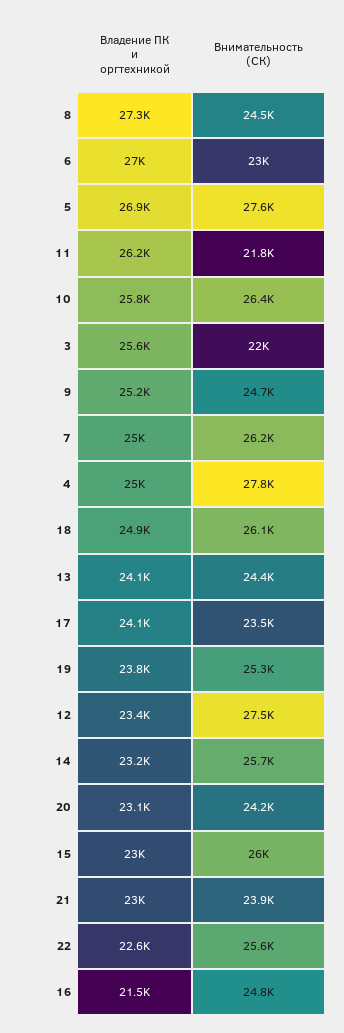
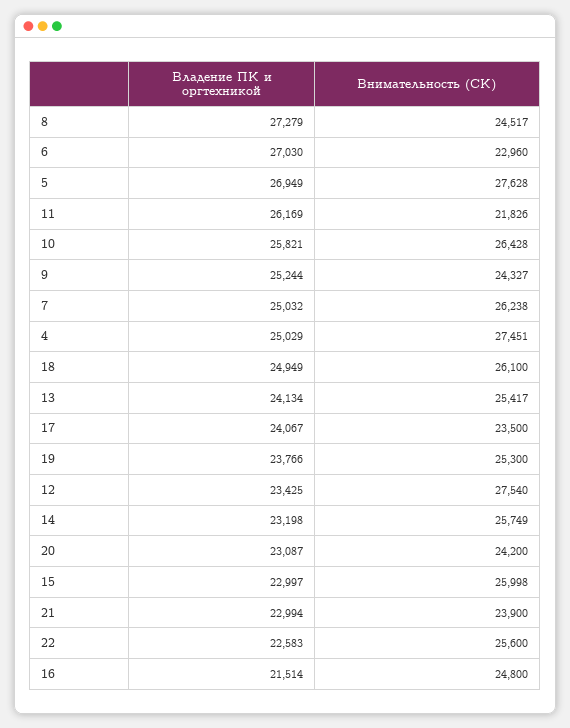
Владение ПК и оргтехникой, 3: 25600 -> none
Внимательность (СК), 3: 22000 -> none
Внимательность (СК), 9: 24700 -> 24327
Внимательность (СК), 4: 27800 -> 27451
Внимательность (СК), 13: 24400 -> 25417

